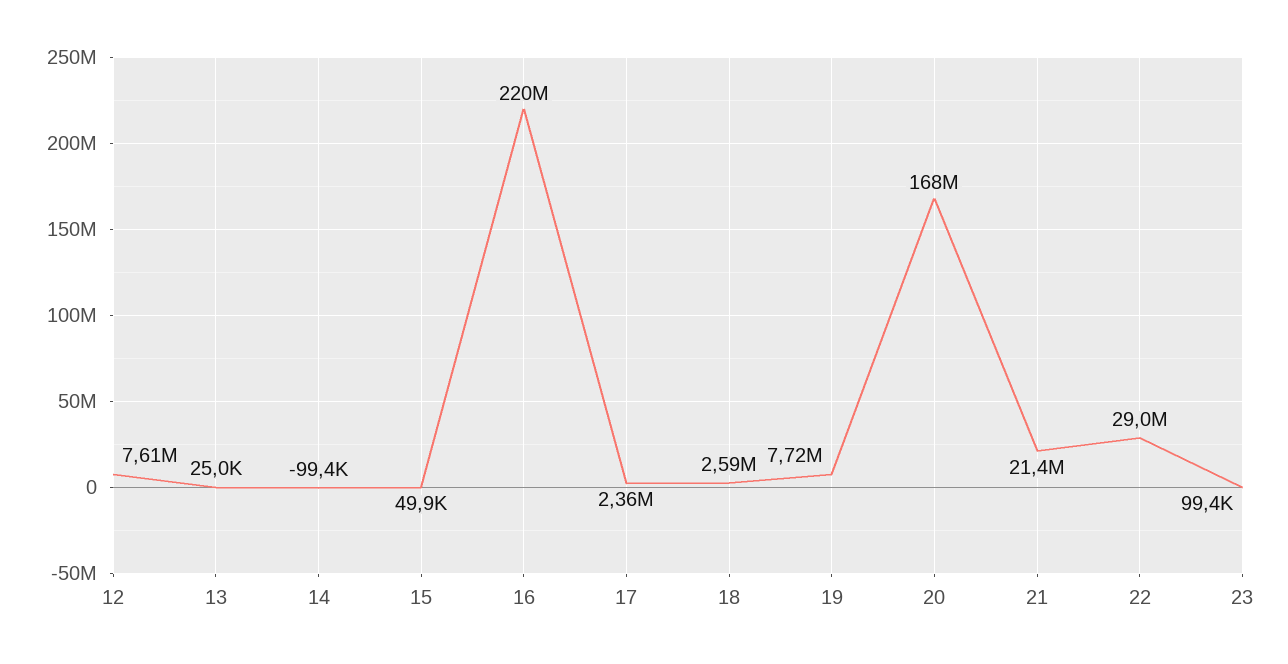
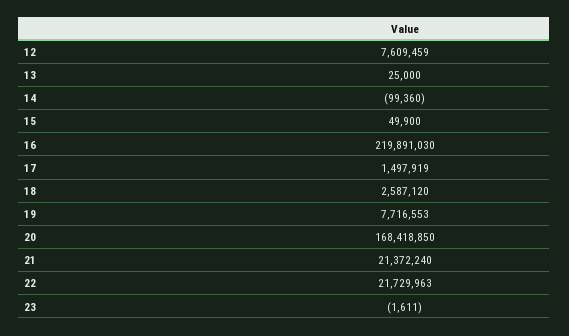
17: 2360000 -> 1497919
22: 29000000 -> 21729963
23: 99400 -> -1611

